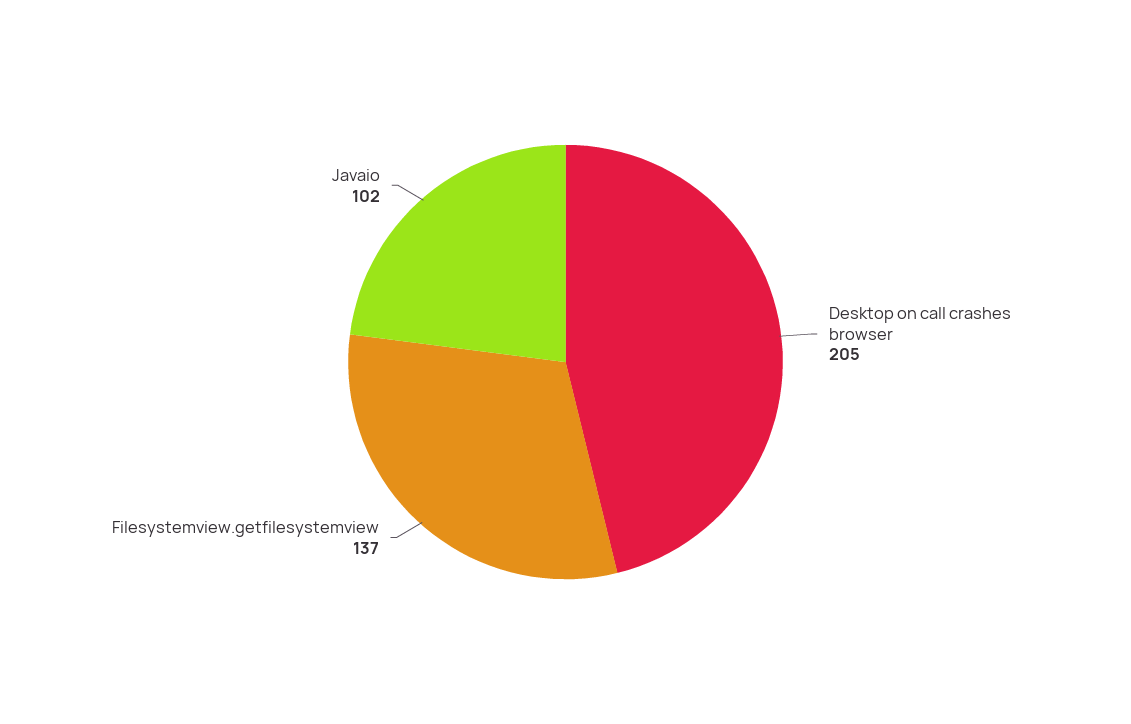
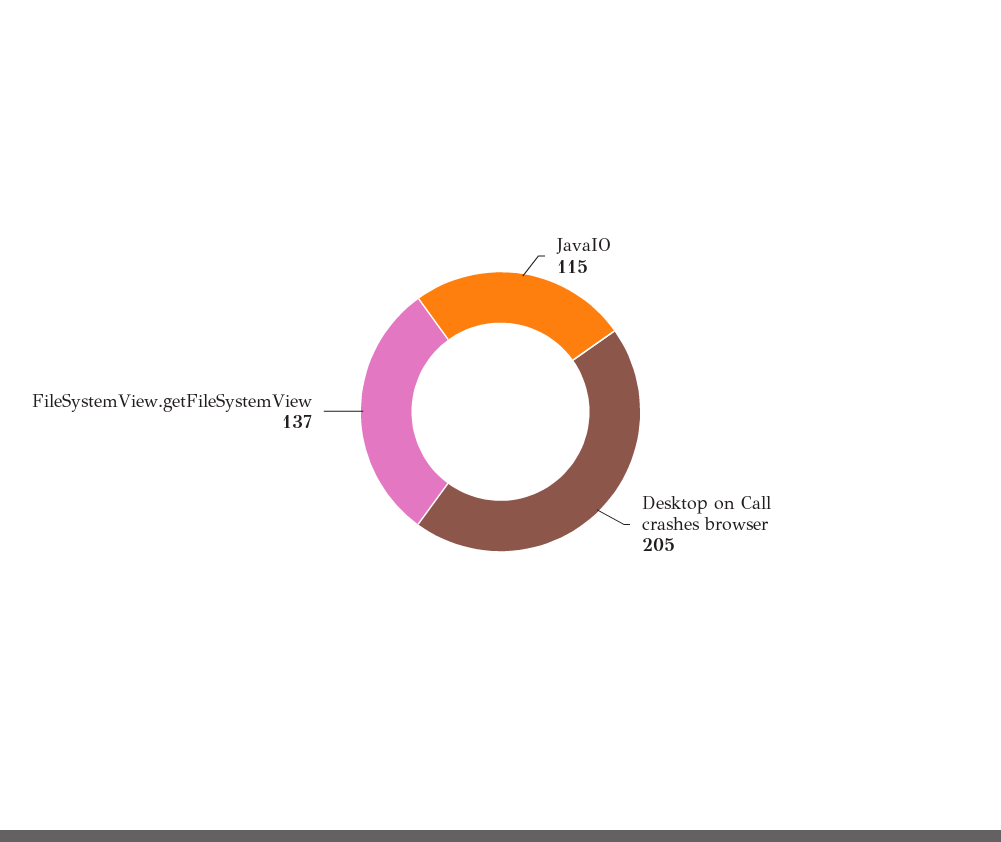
Javaio: 102 -> 115

